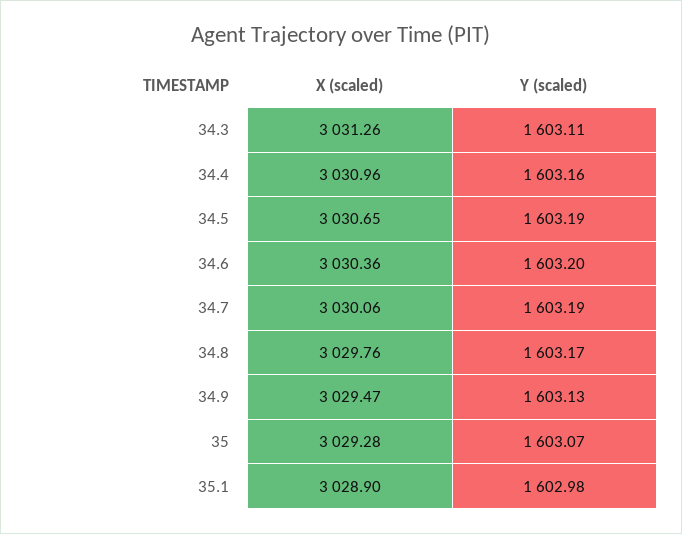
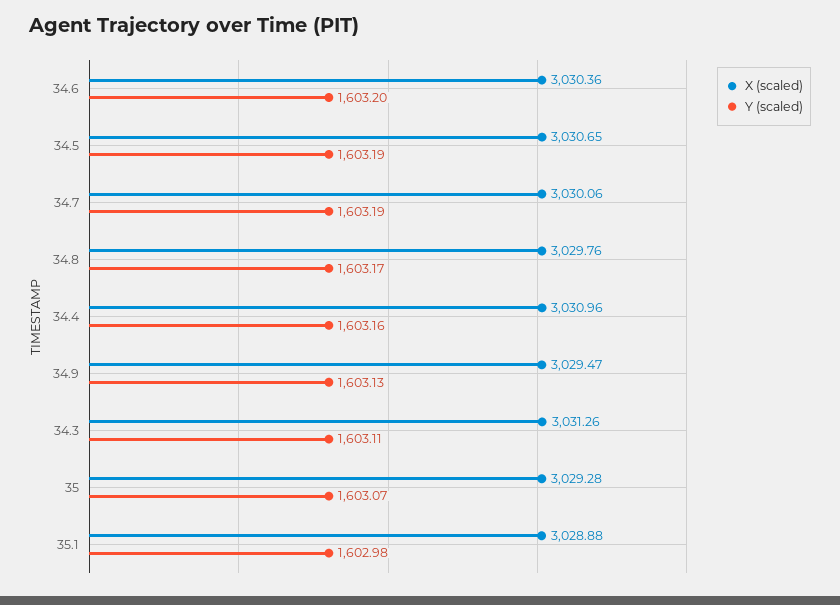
X (scaled), 35.1: 3028.9 -> 3028.88

